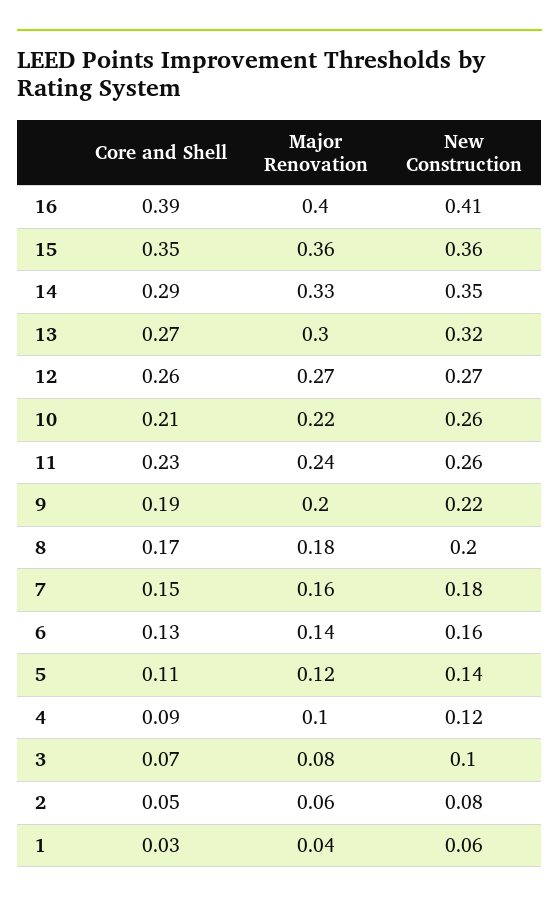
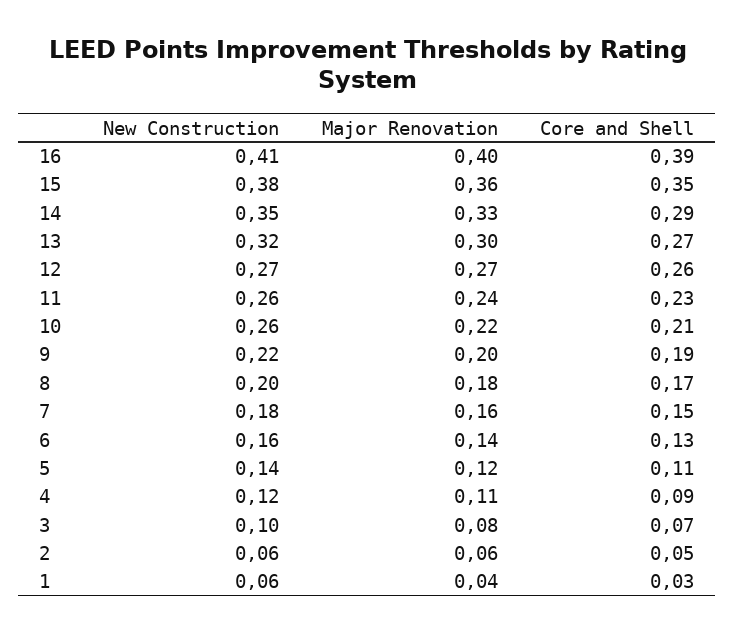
New Construction, 15: 0.36 -> 0.38
Major Renovation, 4: 0.1 -> 0.11
New Construction, 2: 0.08 -> 0.06

